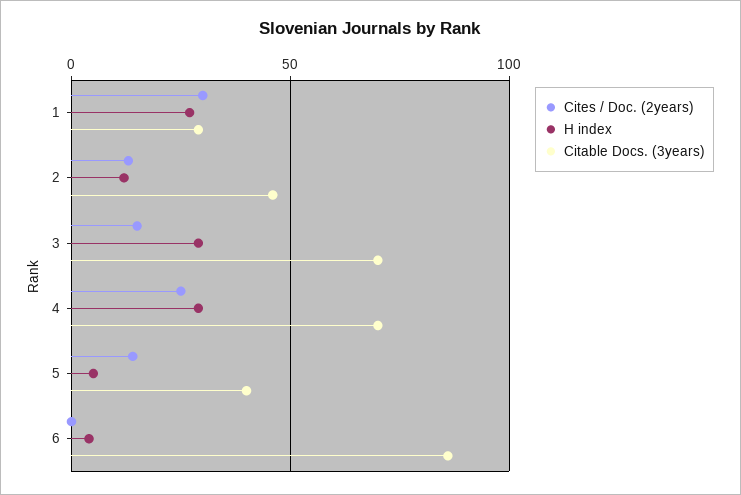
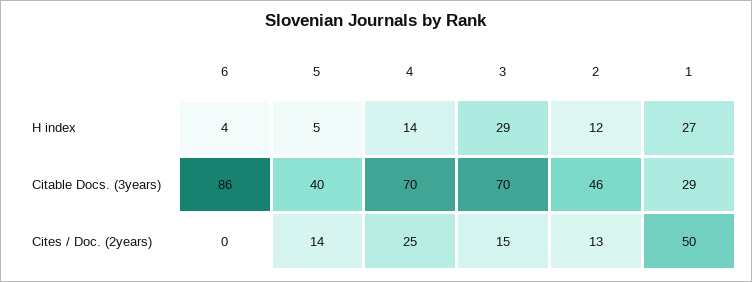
Cites / Doc. (2years), 1: 30 -> 50
H index, 4: 30 -> 14

